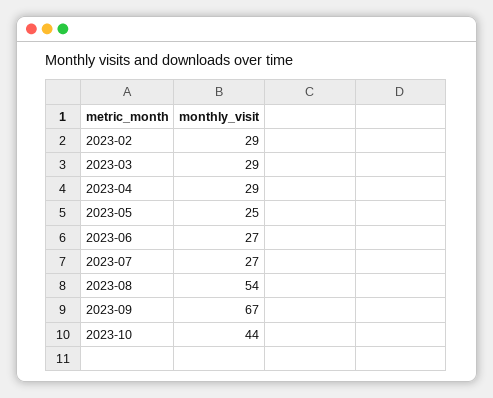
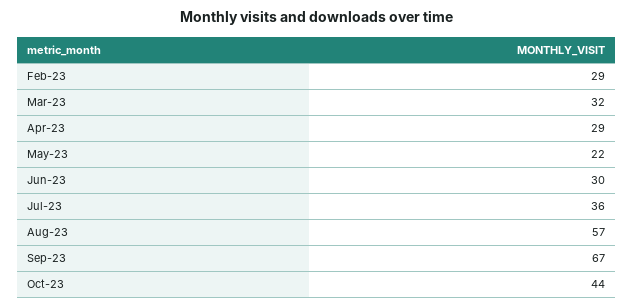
2023-03: 29 -> 32
2023-05: 25 -> 22
2023-06: 27 -> 30
2023-07: 27 -> 36
2023-08: 54 -> 57

